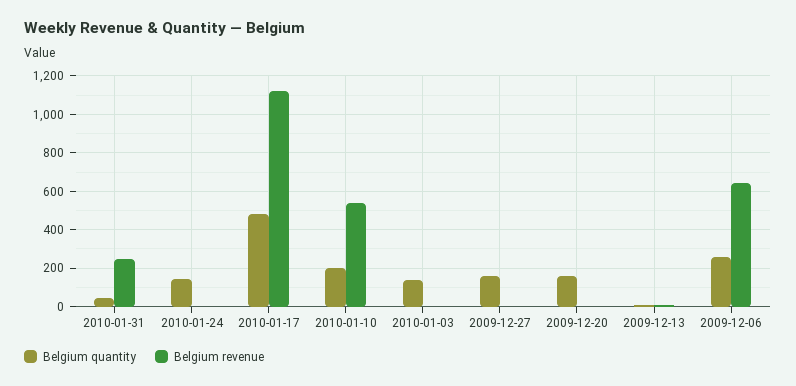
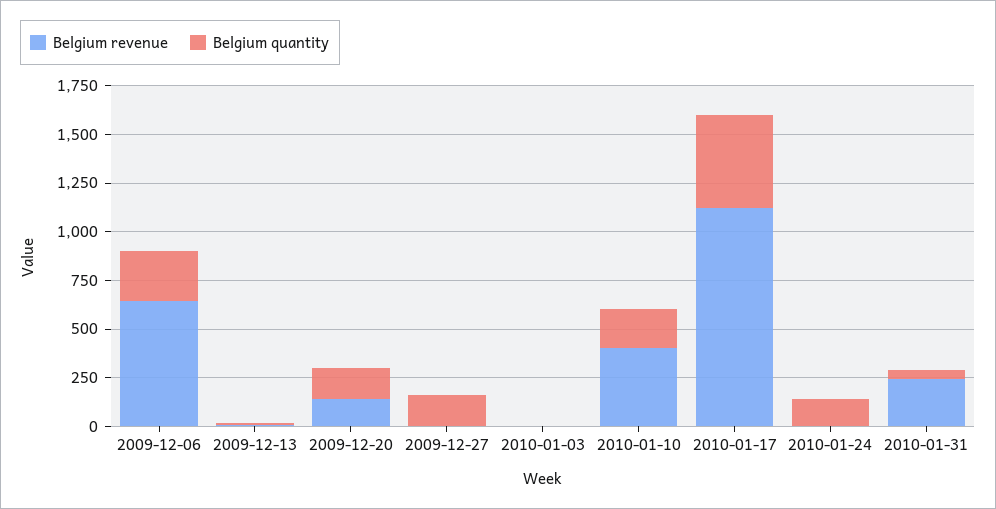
Belgium revenue, 2010-01-10: 550 -> 400
Belgium quantity, 2010-01-03: 150 -> 0
Belgium revenue, 2009-12-20: 0 -> 150

